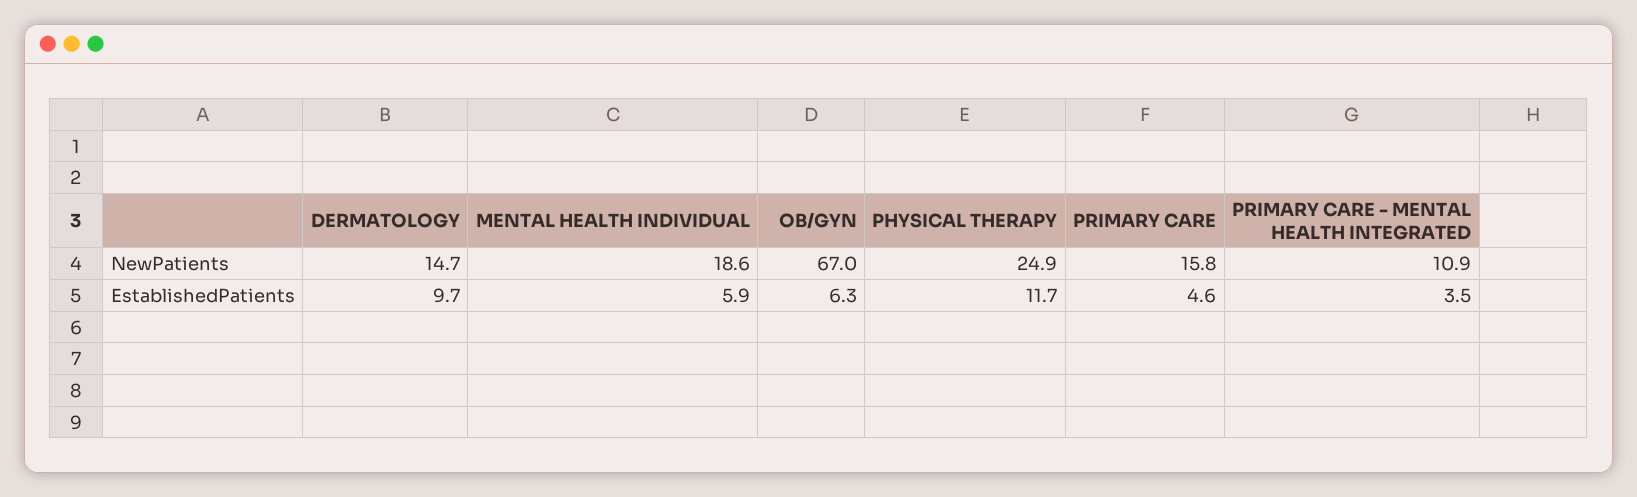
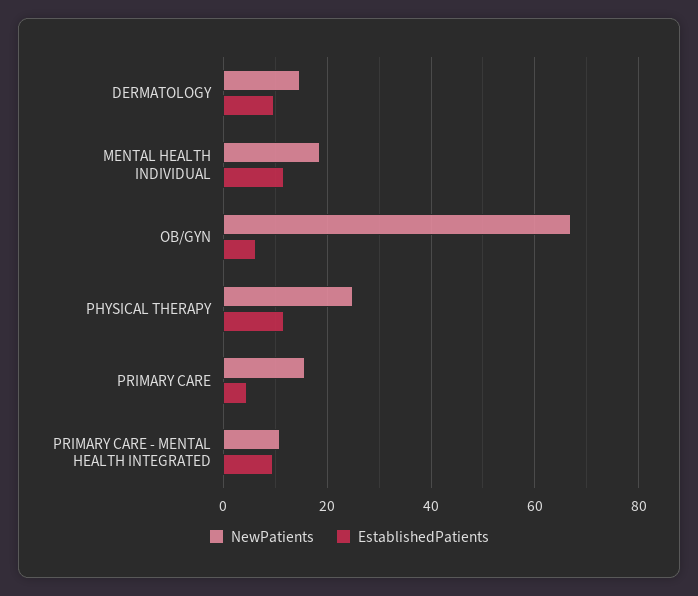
EstablishedPatients, MENTAL HEALTH INDIVIDUAL: 5.9 -> 12
EstablishedPatients, PRIMARY CARE - MENTAL HEALTH INTEGRATED: 3.5 -> 10

